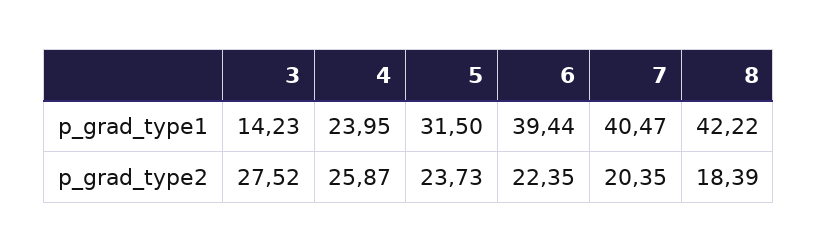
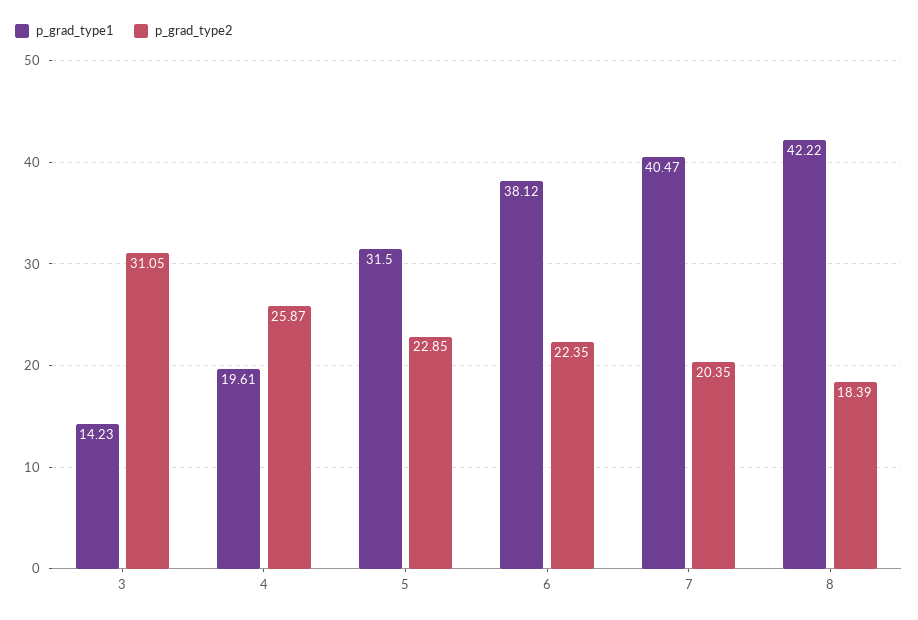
p_grad_type1, 4: 23.95 -> 19.61
p_grad_type1, 6: 39.44 -> 38.12
p_grad_type2, 3: 27.52 -> 31.05
p_grad_type2, 5: 23.73 -> 22.85

